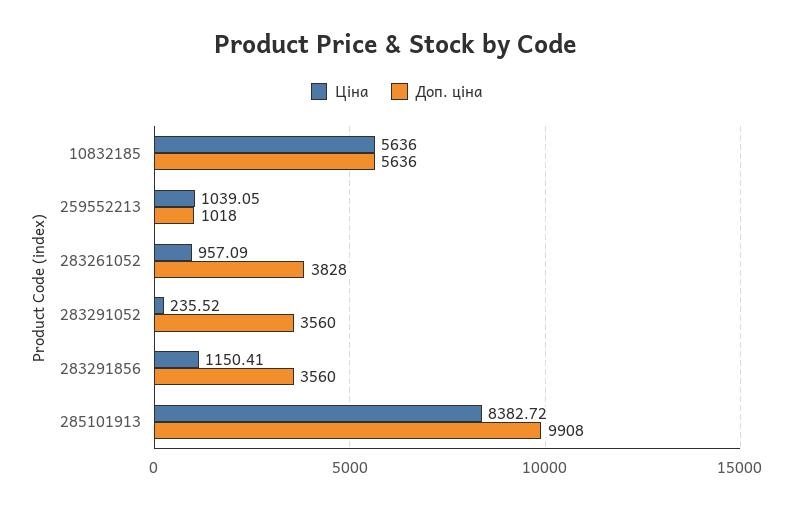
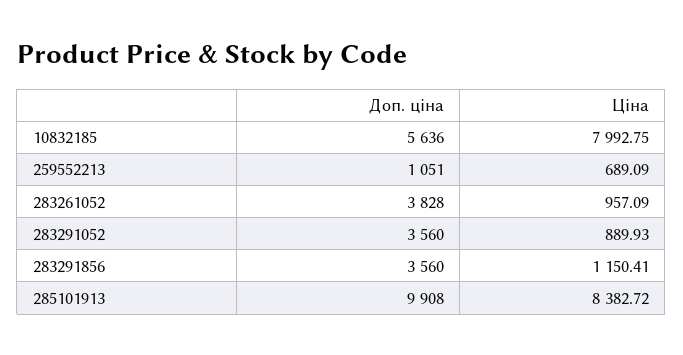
Ціна, 10832185: 5636 -> 7992.75
Ціна, 259552213: 1039.05 -> 689.09
Доп. ціна, 259552213: 1018 -> 1051
Ціна, 283291052: 235.52 -> 889.93

